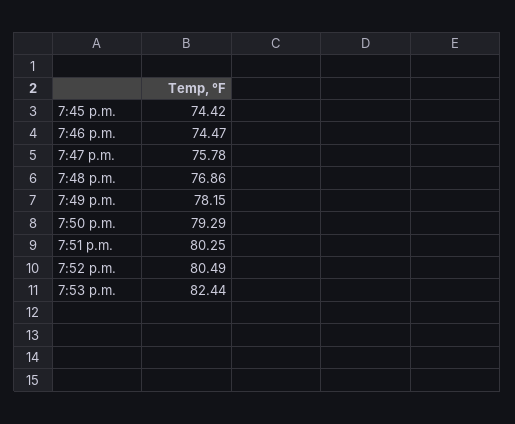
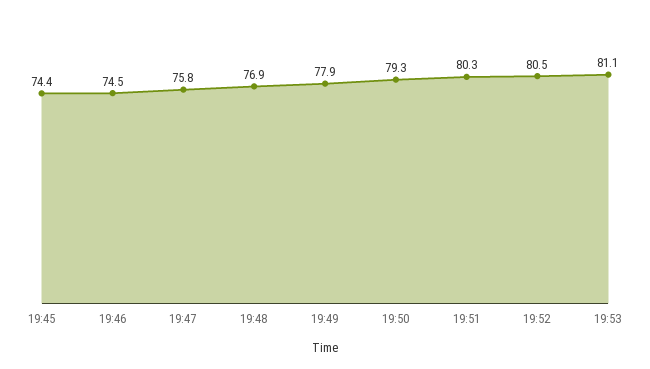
7:49 p.m.: 78.15 -> 77.9
7:53 p.m.: 82.44 -> 81.1

